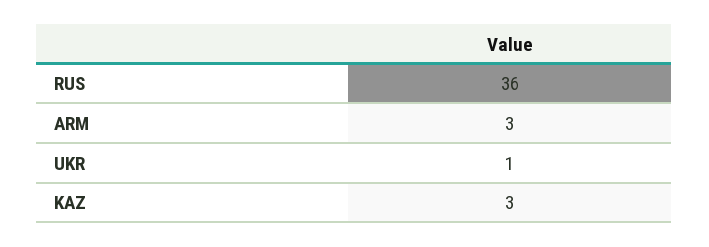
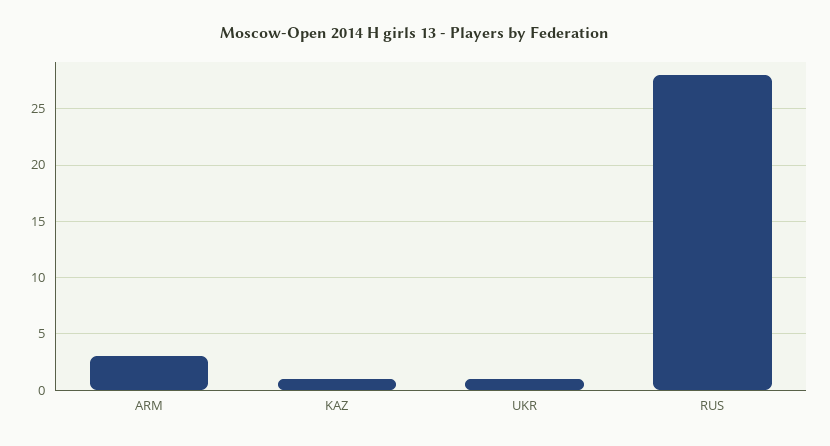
RUS: 36 -> 28
KAZ: 3 -> 1

